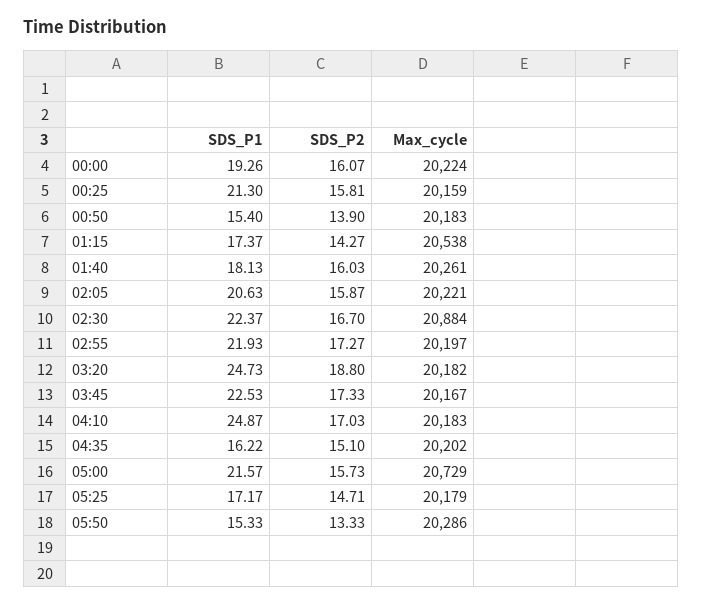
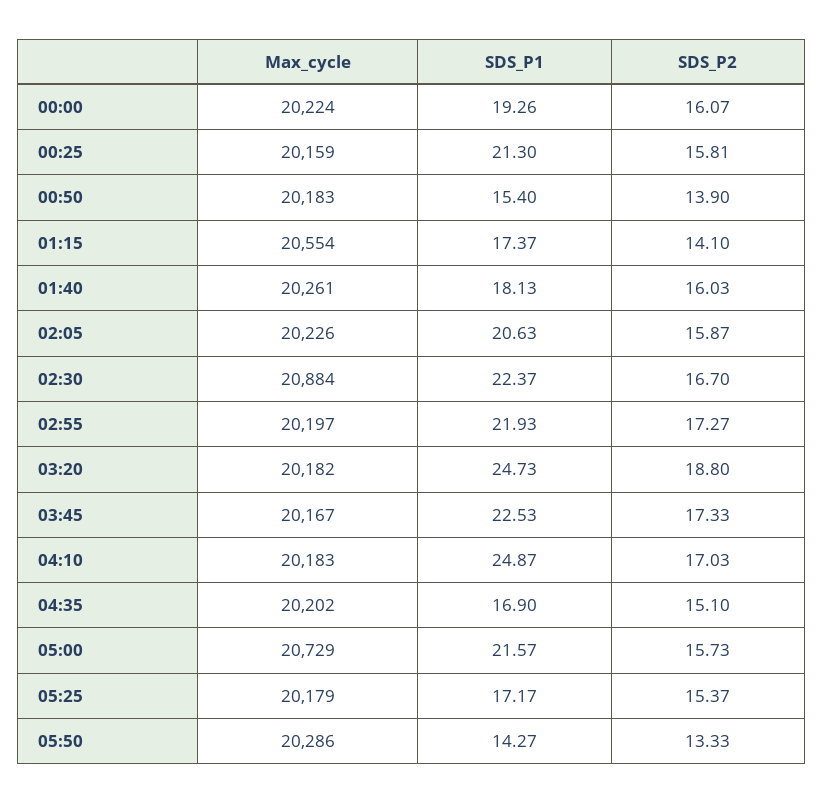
SDS_P2, 01:15: 14.27 -> 14.1
Max_cycle, 01:15: 20538 -> 20554
Max_cycle, 02:05: 20221 -> 20226
SDS_P1, 04:35: 16.22 -> 16.9
SDS_P2, 05:25: 14.71 -> 15.37
SDS_P1, 05:50: 15.33 -> 14.27

